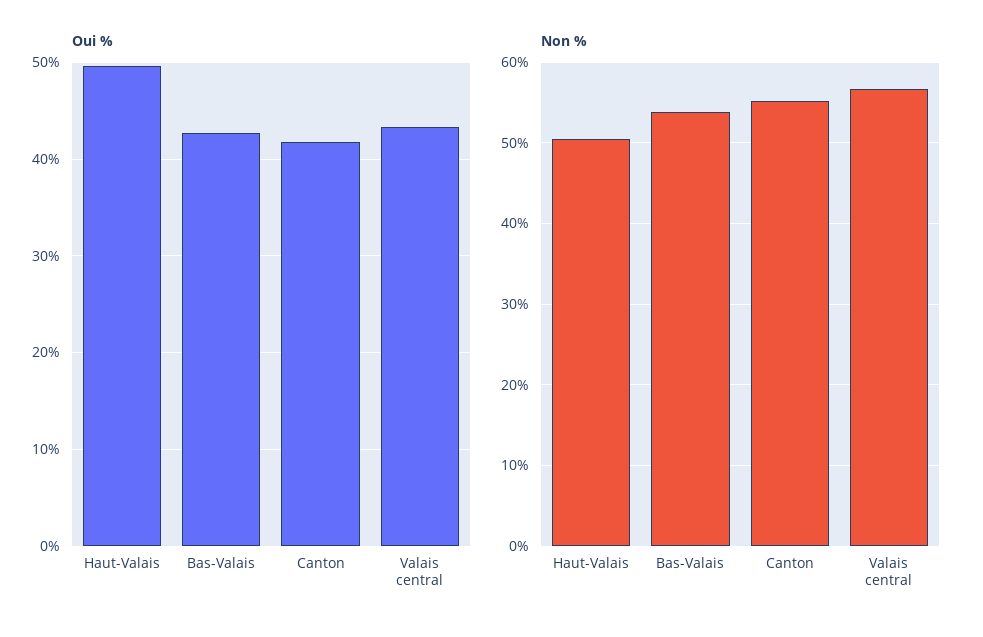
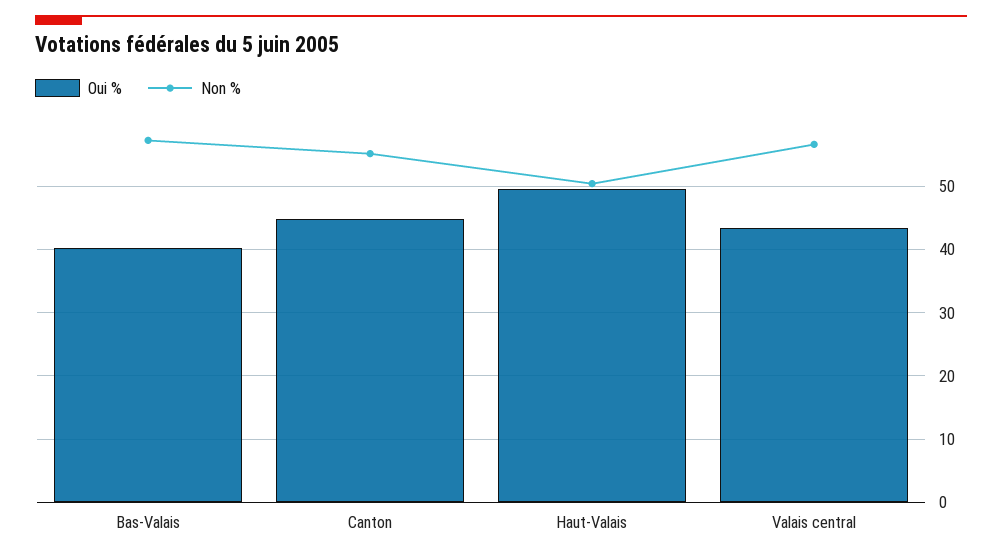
Oui %, Bas-Valais: 43 -> 40
Oui %, Canton: 42 -> 45
Non %, Bas-Valais: 54 -> 57

